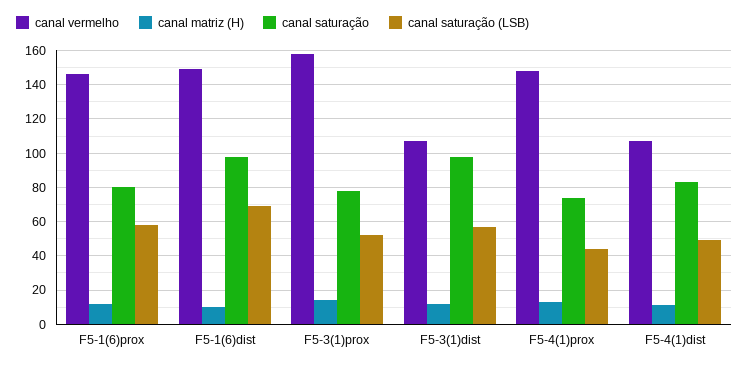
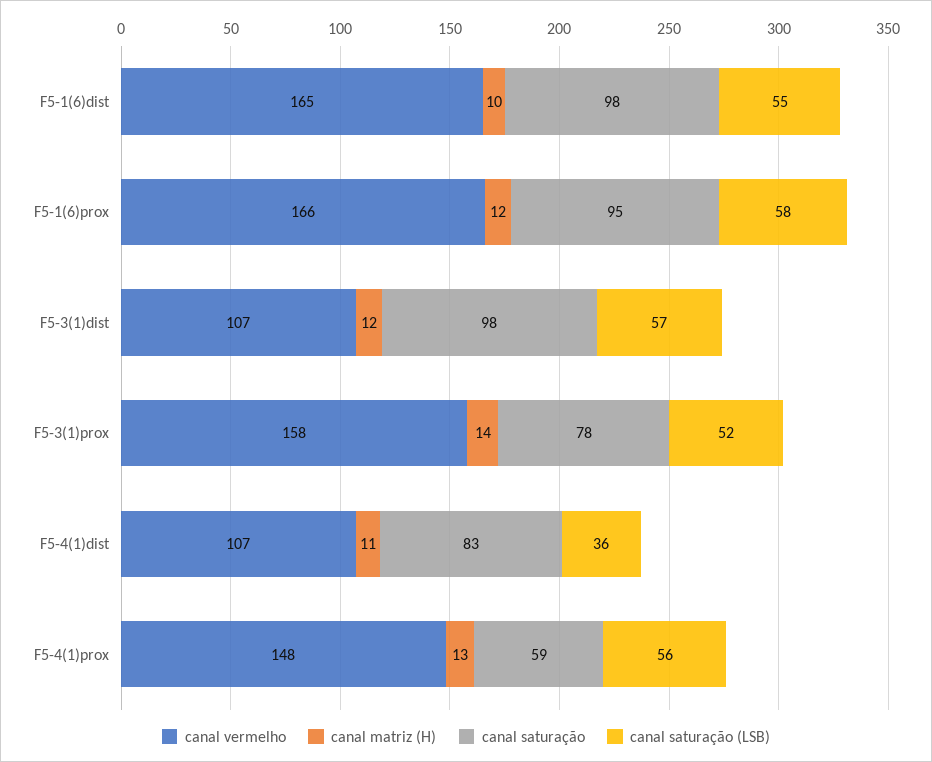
canal vermelho, F5-1(6)prox: 145 -> 166
canal saturação, F5-1(6)prox: 80 -> 95
canal vermelho, F5-1(6)dist: 150 -> 165
canal saturação (LSB), F5-1(6)dist: 70 -> 55
canal saturação, F5-4(1)prox: 75 -> 59
canal saturação (LSB), F5-4(1)prox: 45 -> 56
canal saturação (LSB), F5-4(1)dist: 50 -> 36

